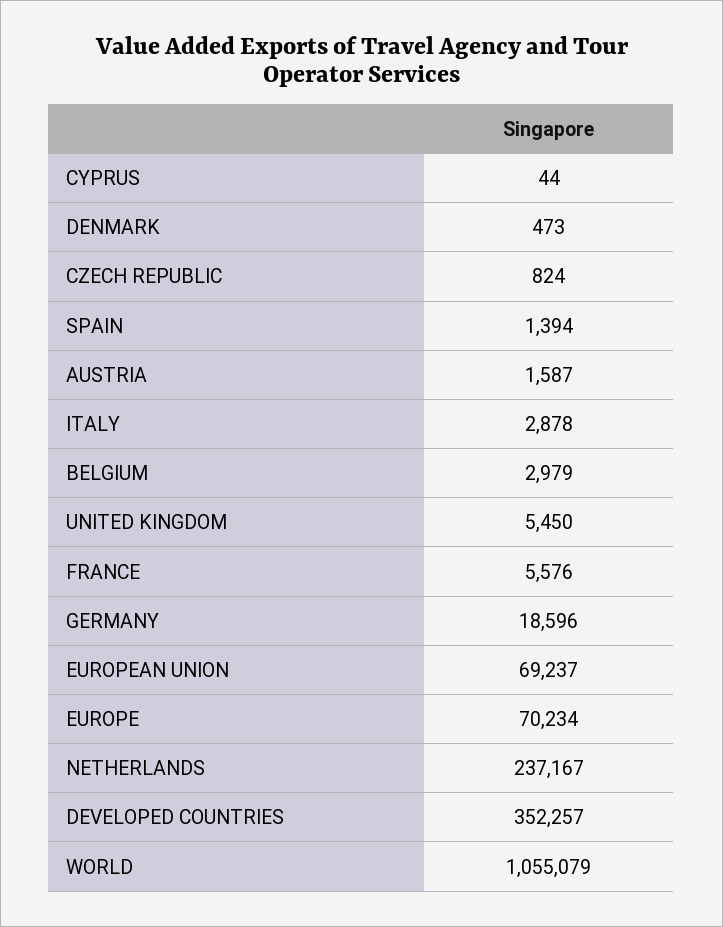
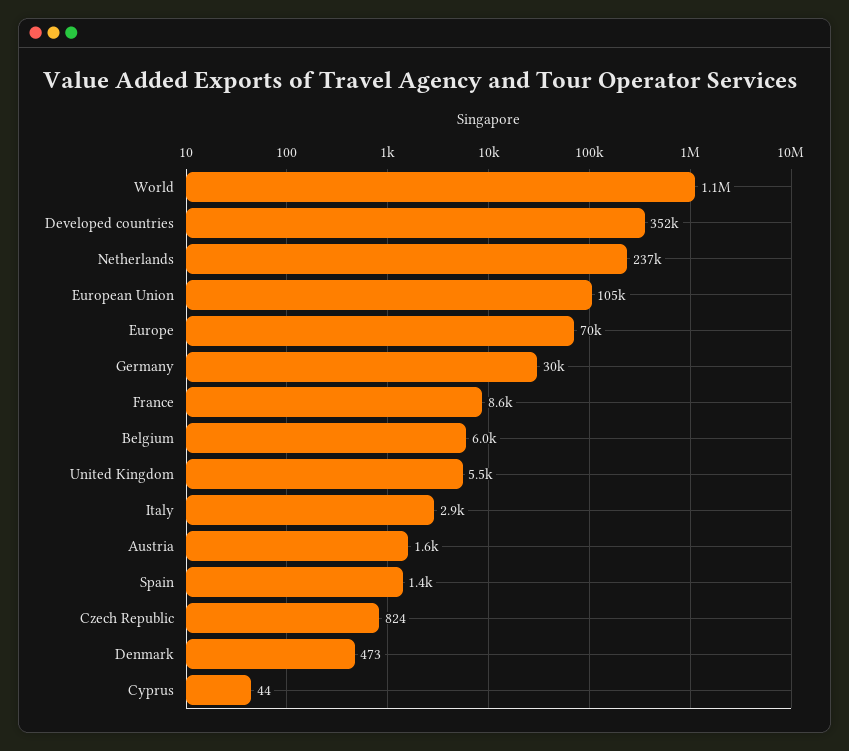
BELGIUM: 2979 -> 6000
FRANCE: 5576 -> 8600
GERMANY: 18596 -> 30000
EUROPEAN UNION: 69237 -> 105000

